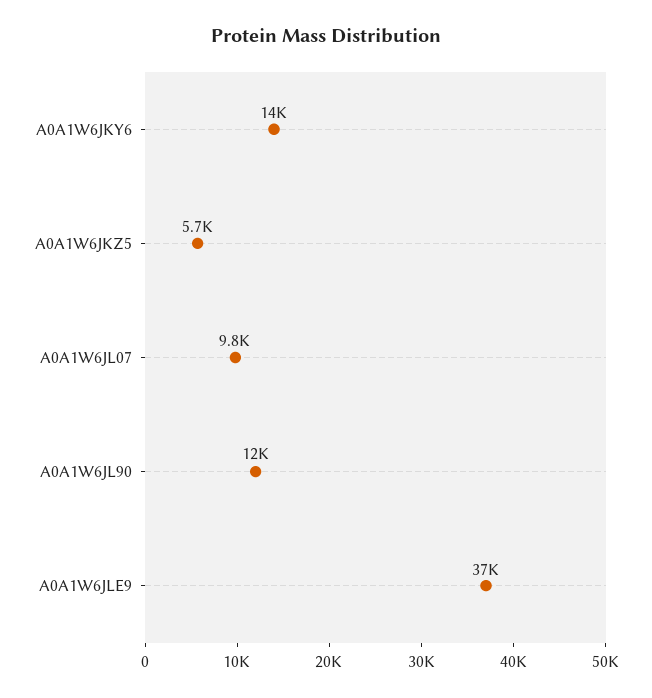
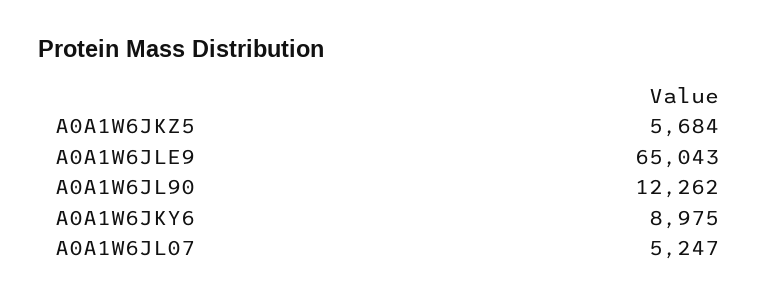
A0A1W6JKY6: 14000 -> 8975
A0A1W6JL07: 9800 -> 5247
A0A1W6JLE9: 37000 -> 65043

